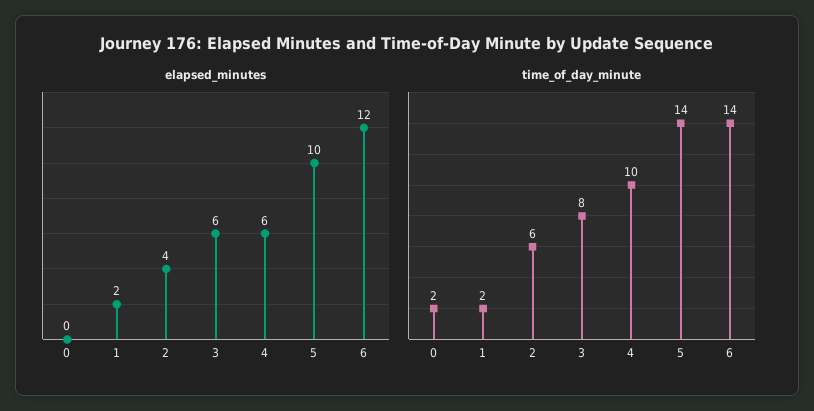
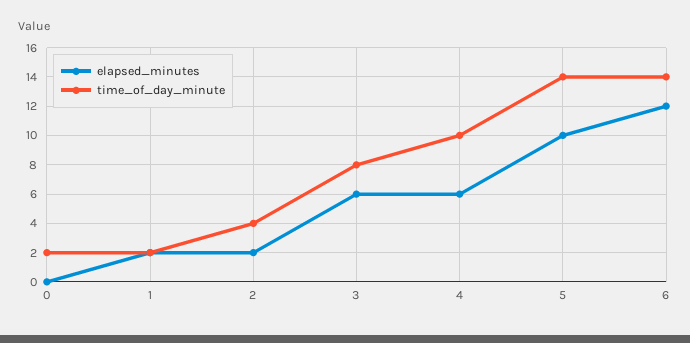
elapsed_minutes, 2: 4 -> 2
time_of_day_minute, 2: 6 -> 4

